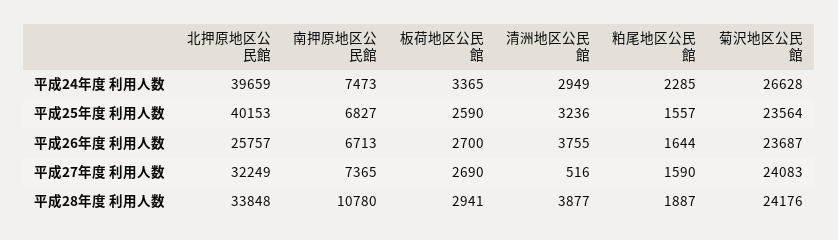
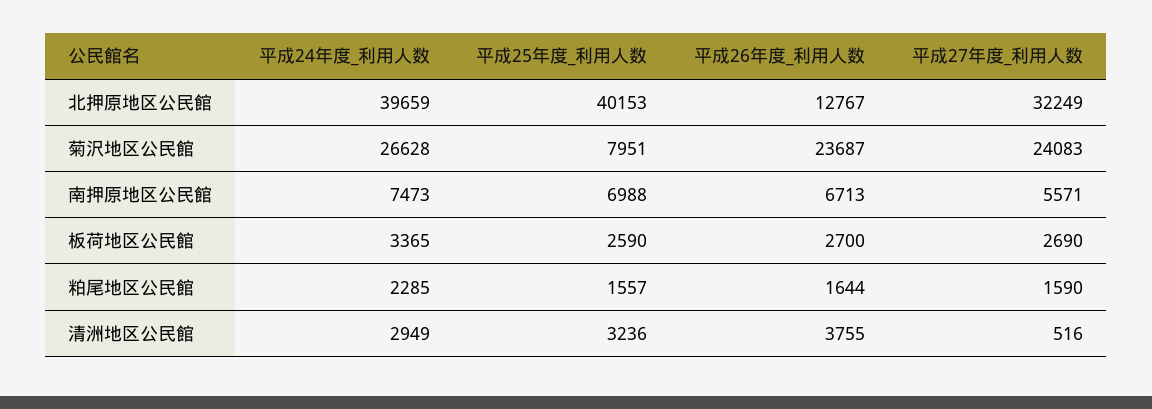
南押原地区公民館, 平成25年度 利用人数: 6827 -> 6988
菊沢地区公民館, 平成25年度 利用人数: 23564 -> 7951
北押原地区公民館, 平成26年度 利用人数: 25757 -> 12767
南押原地区公民館, 平成27年度 利用人数: 7365 -> 5571
北押原地区公民館, 平成28年度 利用人数: 33848 -> none
南押原地区公民館, 平成28年度 利用人数: 10780 -> none
板荷地区公民館, 平成28年度 利用人数: 2941 -> none
清洲地区公民館, 平成28年度 利用人数: 3877 -> none
粕尾地区公民館, 平成28年度 利用人数: 1887 -> none
菊沢地区公民館, 平成28年度 利用人数: 24176 -> none

